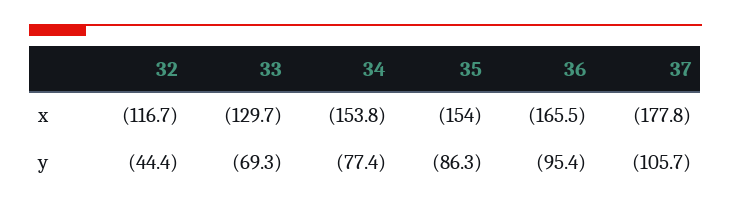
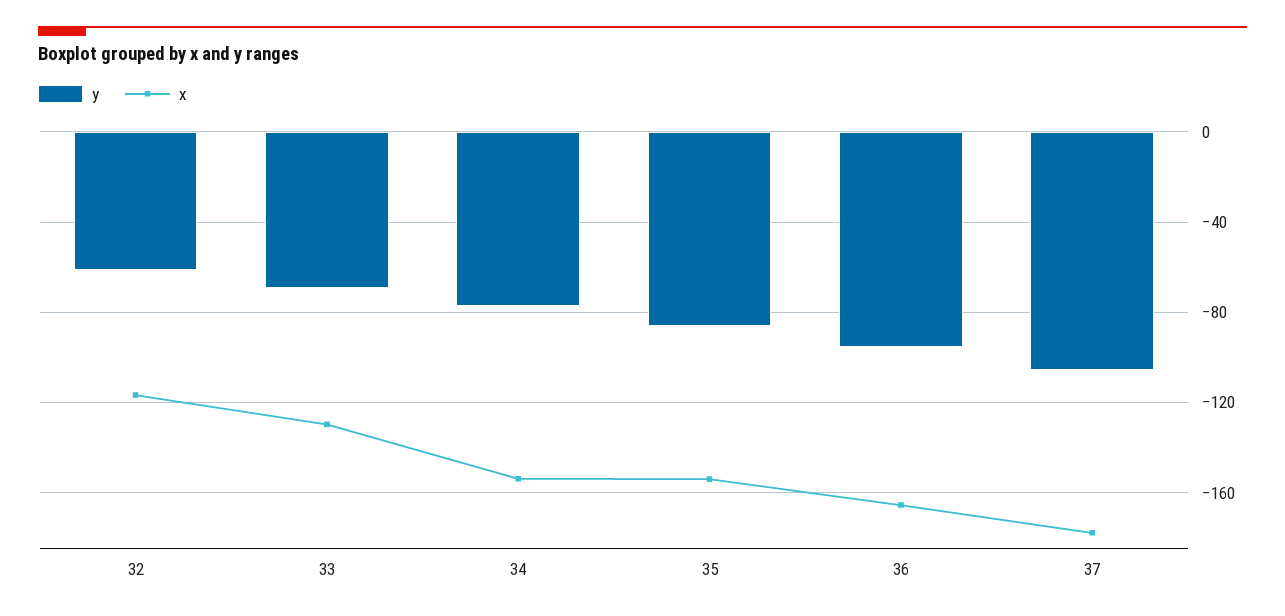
y, 32: -44.4 -> -60

